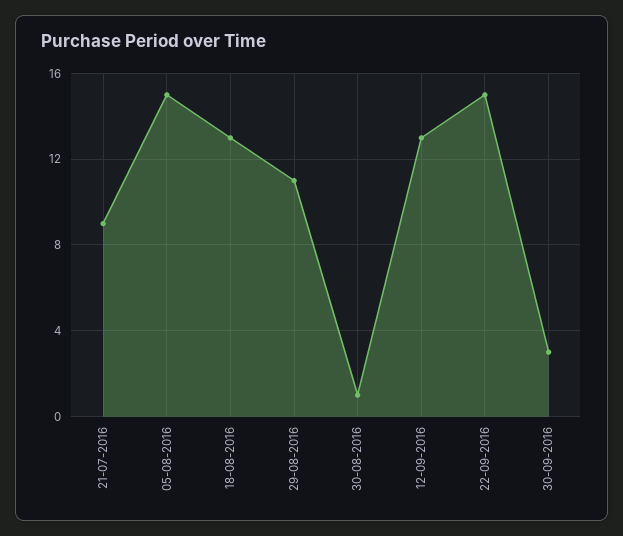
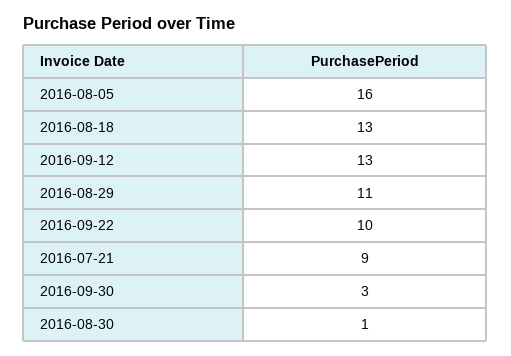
05-08-2016: 15 -> 16
22-09-2016: 15 -> 10

